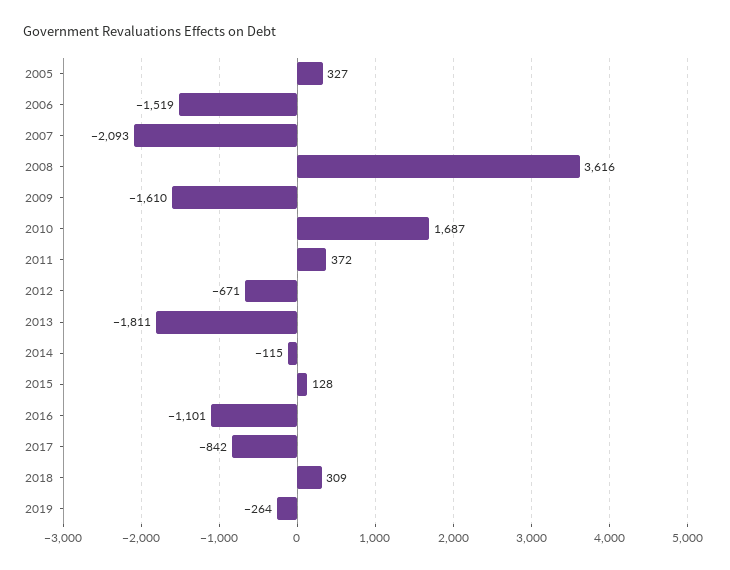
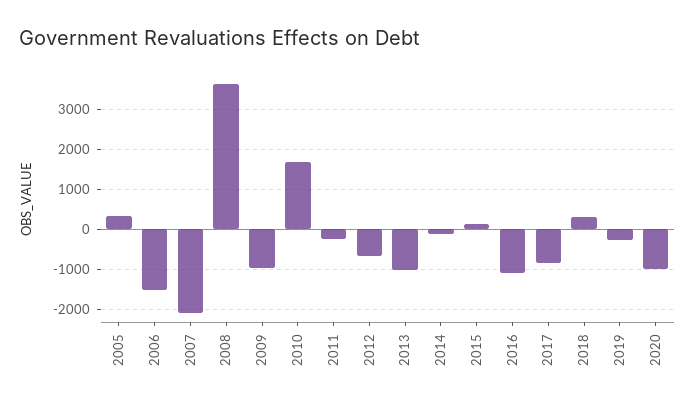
2009: -1610 -> -1000
2011: 372 -> -200
2013: -1811 -> -1000
2020: none -> -1000

